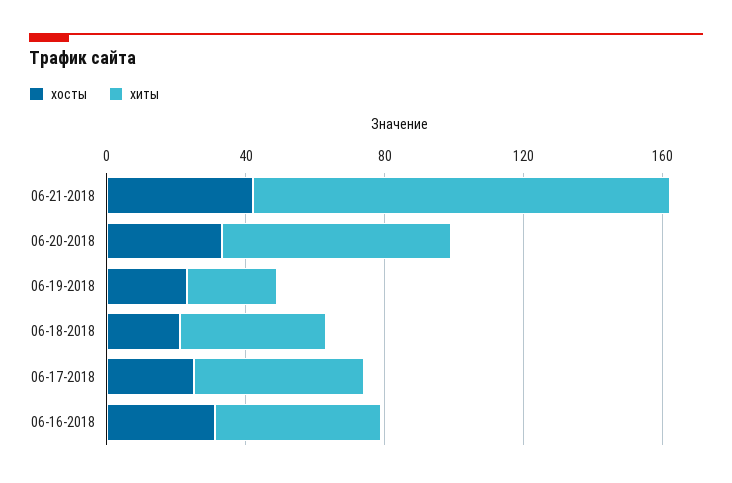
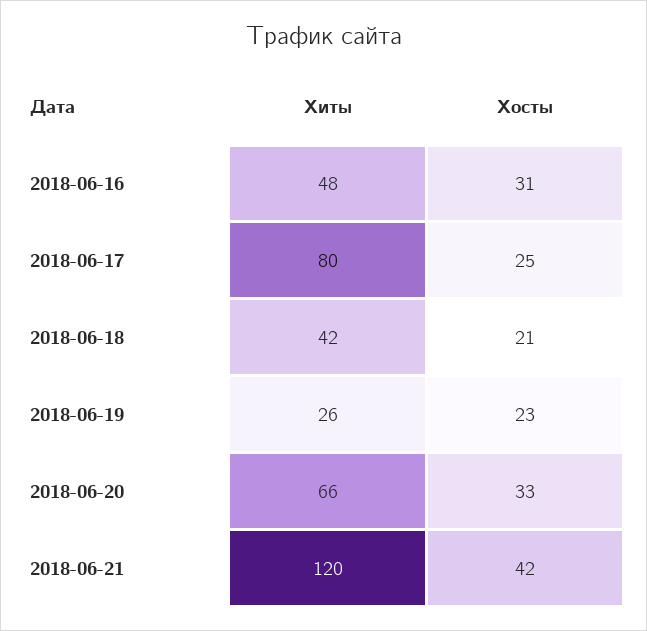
хиты, 06-17-2018: 50 -> 80

